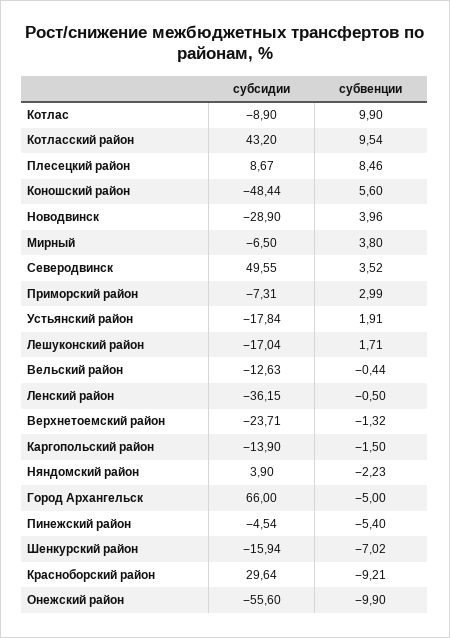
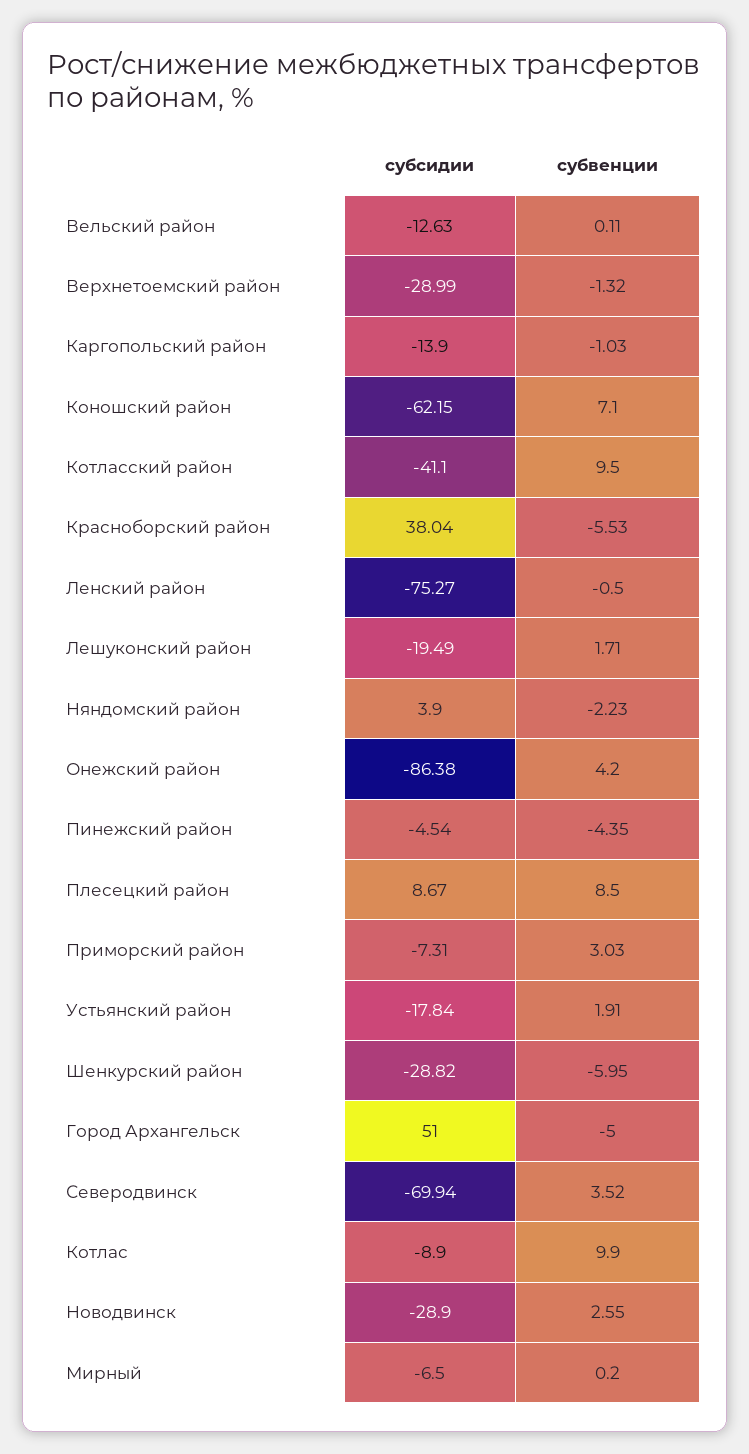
субсидии, Котласский район: 43.2 -> -41.1
субвенции, Котласский район: 9.54 -> 9.5
субвенции, Плесецкий район: 8.46 -> 8.5
субсидии, Коношский район: -48.44 -> -62.15
субвенции, Коношский район: 5.6 -> 7.1
субвенции, Новодвинск: 3.96 -> 2.55
субвенции, Мирный: 3.8 -> 0.2
субсидии, Северодвинск: 49.55 -> -69.94
субвенции, Приморский район: 2.99 -> 3.03
субсидии, Лешуконский район: -17.04 -> -19.49
субвенции, Вельский район: -0.44 -> 0.11
субсидии, Ленский район: -36.15 -> -75.27
субсидии, Верхнетоемский район: -23.71 -> -28.99
субвенции, Каргопольский район: -1.5 -> -1.03
субсидии, Город Архангельск: 66 -> 51
субвенции, Пинежский район: -5.4 -> -4.35
субсидии, Шенкурский район: -15.94 -> -28.82
субвенции, Шенкурский район: -7.02 -> -5.95
субсидии, Красноборский район: 29.64 -> 38.04
субвенции, Красноборский район: -9.21 -> -5.53
субсидии, Онежский район: -55.6 -> -86.38
субвенции, Онежский район: -9.9 -> 4.2

